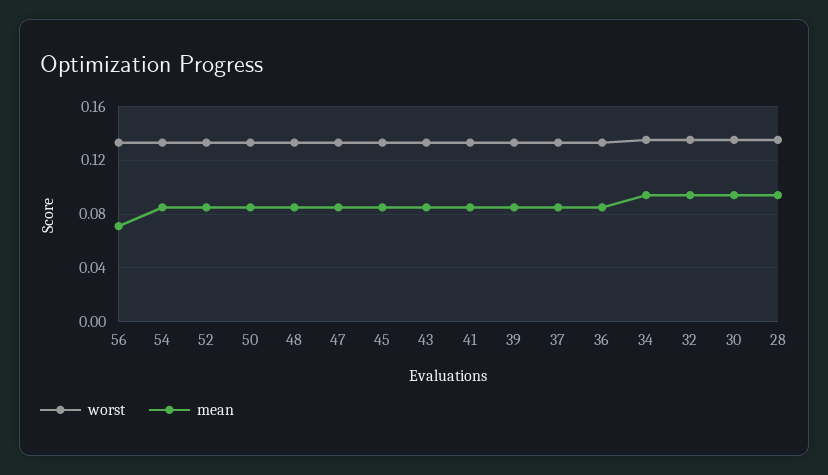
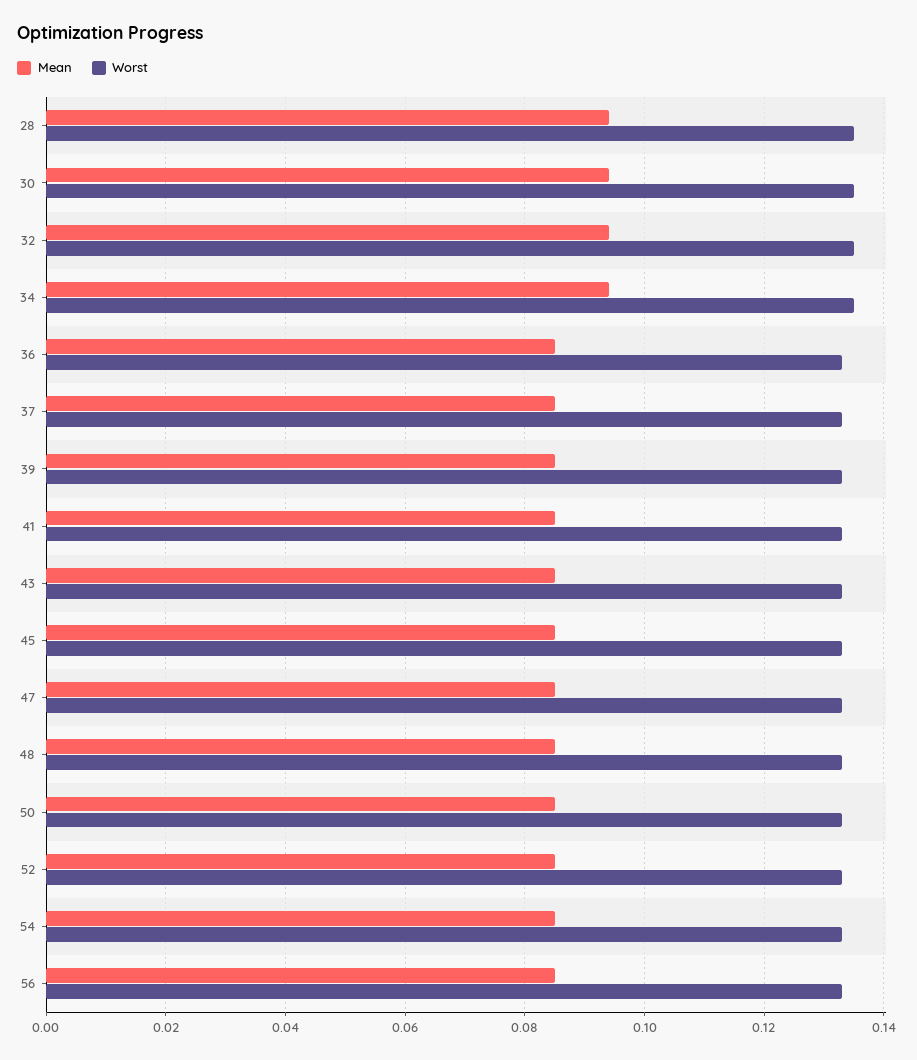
mean, 56: 0.07 -> 0.085

